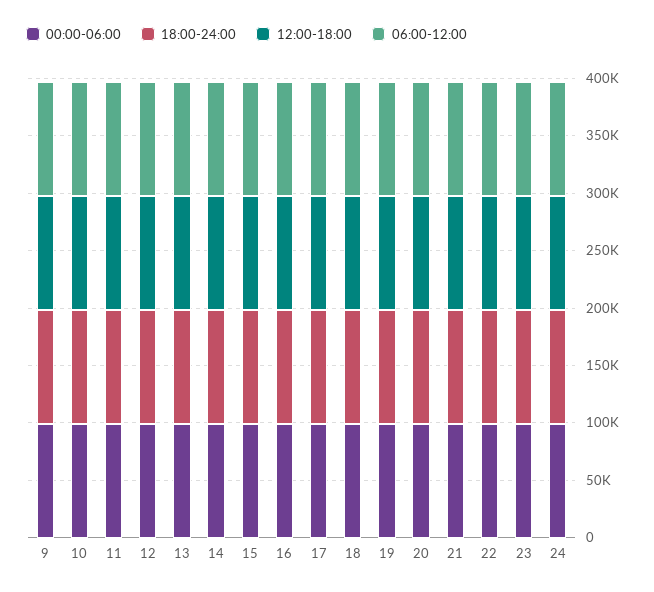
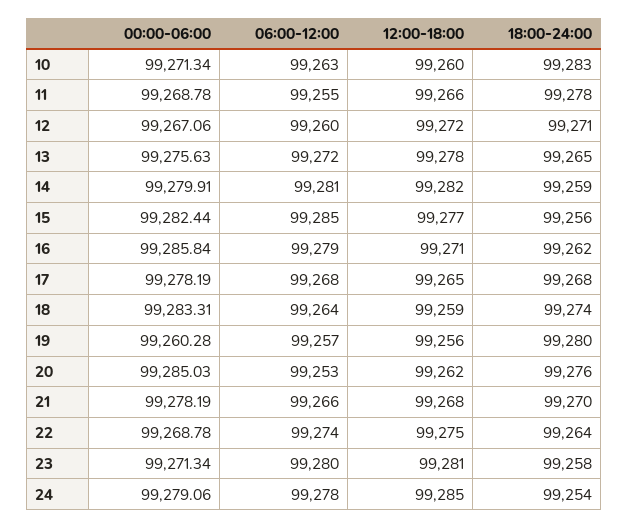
00:00-06:00, 9: 100000 -> none
18:00-24:00, 9: 100000 -> none
12:00-18:00, 9: 100000 -> none
06:00-12:00, 9: 100000 -> none

